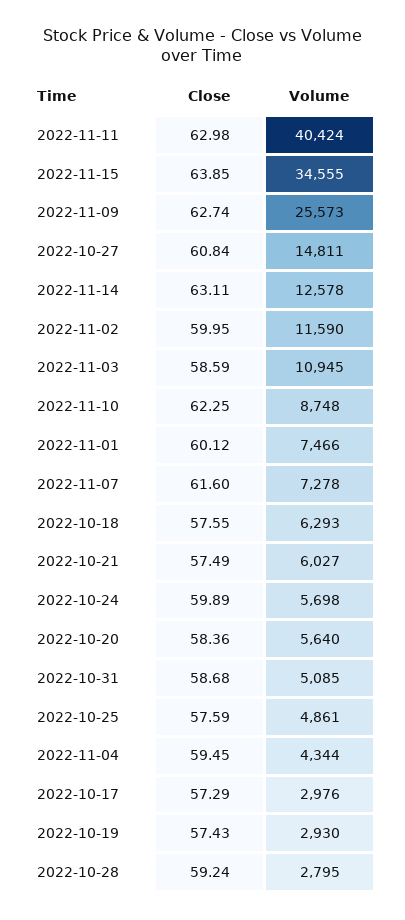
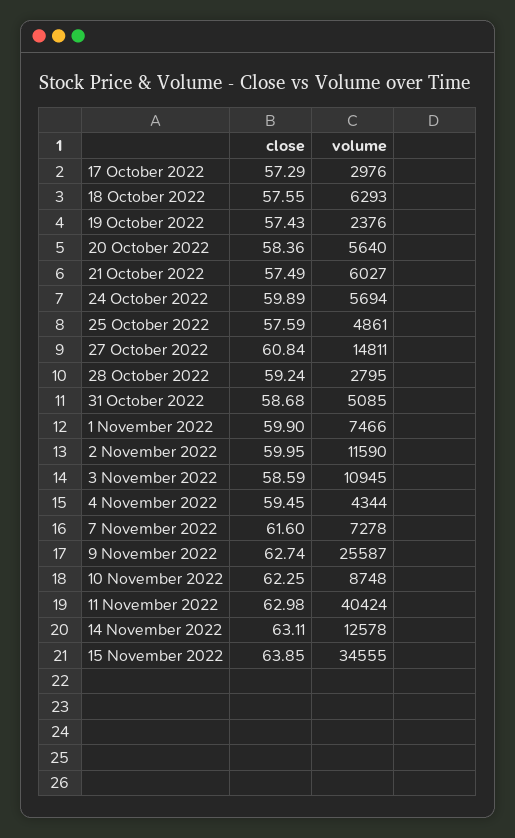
Volume, 2022-11-09: 25573 -> 25587
Close, 2022-11-01: 60.12 -> 59.9
Volume, 2022-10-24: 5698 -> 5694
Volume, 2022-10-19: 2930 -> 2376

